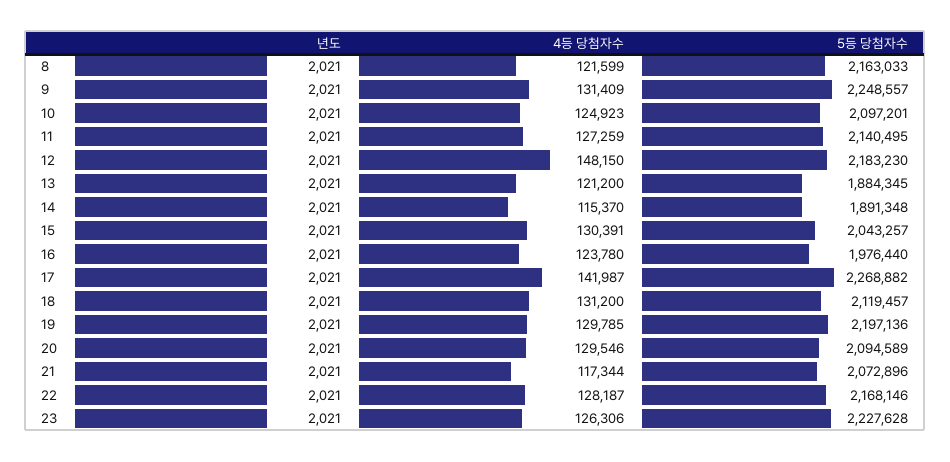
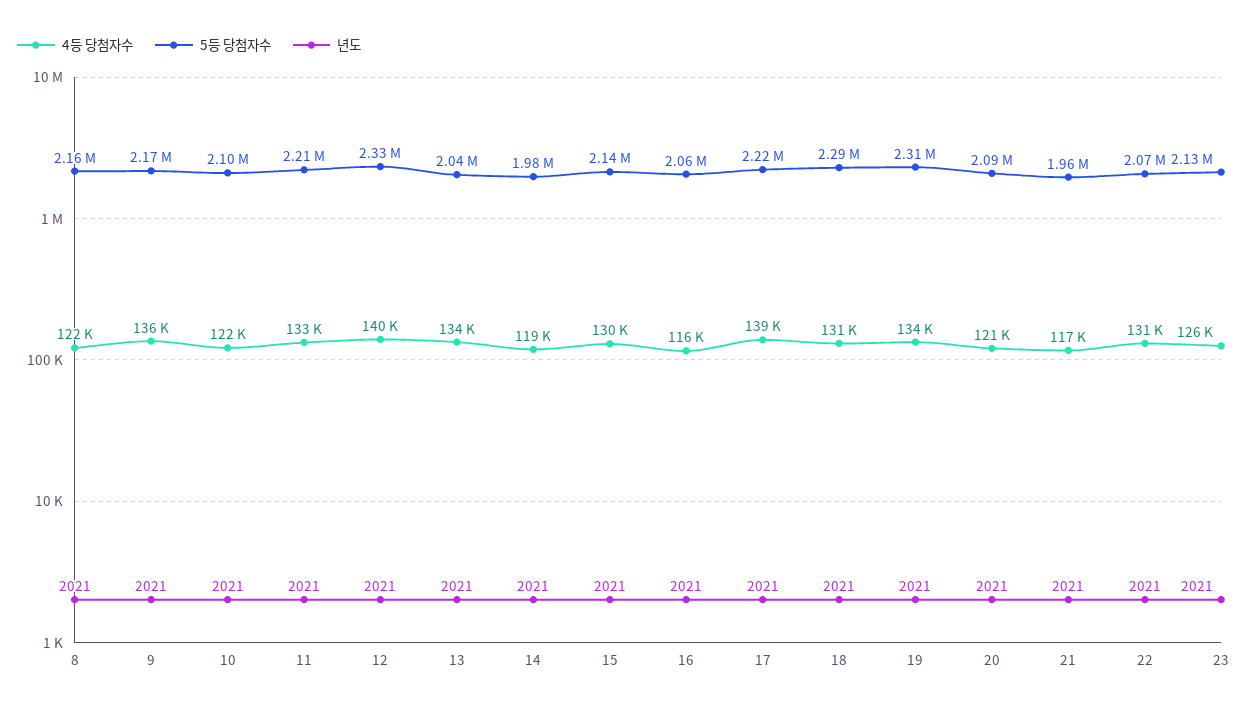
4등 당첨자수, 9: 131409 -> 136000
5등 당첨자수, 9: 2248557 -> 2170000
4등 당첨자수, 10: 124923 -> 122000
4등 당첨자수, 11: 127259 -> 133000
5등 당첨자수, 11: 2140495 -> 2210000
4등 당첨자수, 12: 148150 -> 140000
5등 당첨자수, 12: 2183230 -> 2330000
4등 당첨자수, 13: 121200 -> 134000
5등 당첨자수, 13: 1884345 -> 2040000
4등 당첨자수, 14: 115370 -> 119000
5등 당첨자수, 14: 1891348 -> 1980000
5등 당첨자수, 15: 2043257 -> 2140000
4등 당첨자수, 16: 123780 -> 116000
5등 당첨자수, 16: 1976440 -> 2060000
4등 당첨자수, 17: 141987 -> 139000
5등 당첨자수, 17: 2268882 -> 2220000
5등 당첨자수, 18: 2119457 -> 2290000
4등 당첨자수, 19: 129785 -> 134000
5등 당첨자수, 19: 2197136 -> 2310000
4등 당첨자수, 20: 129546 -> 121000
5등 당첨자수, 21: 2072896 -> 1960000
4등 당첨자수, 22: 128187 -> 131000
5등 당첨자수, 22: 2168146 -> 2070000
5등 당첨자수, 23: 2227628 -> 2130000

